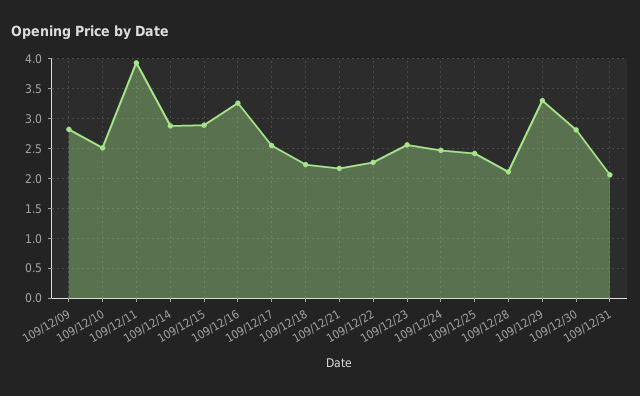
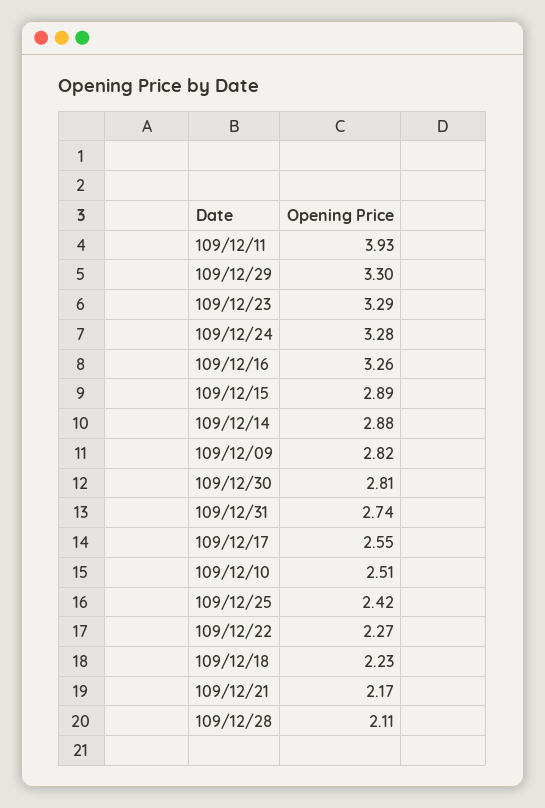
109/12/23: 2.5 -> 3.29
109/12/24: 2.5 -> 3.28
109/12/31: 2 -> 2.74

